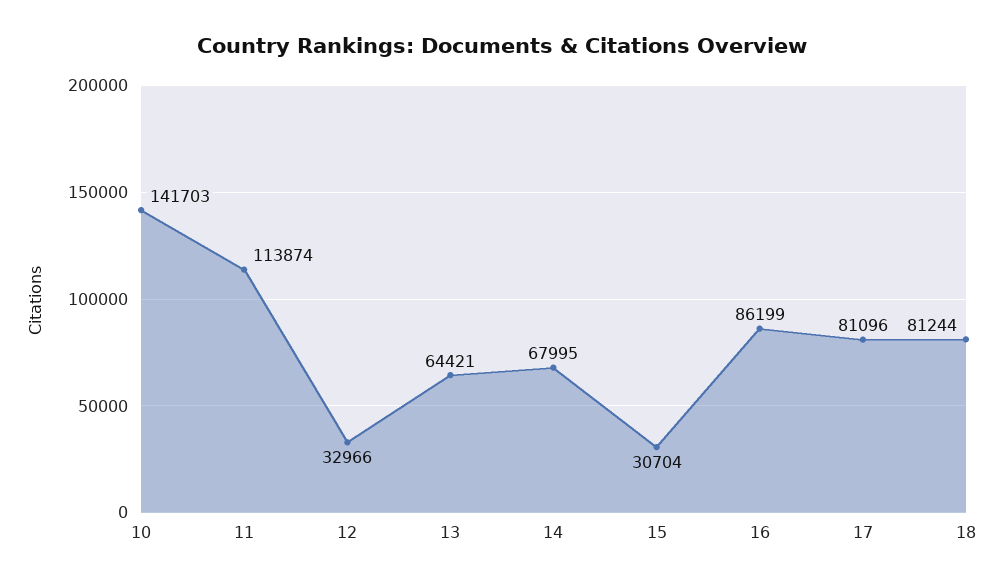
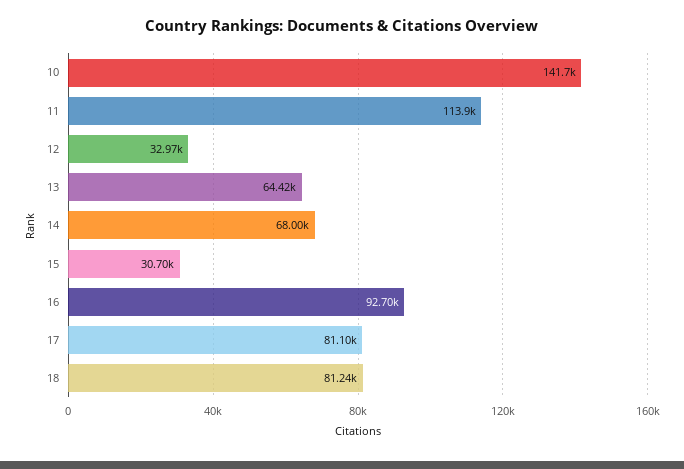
16: 86199 -> 92700

